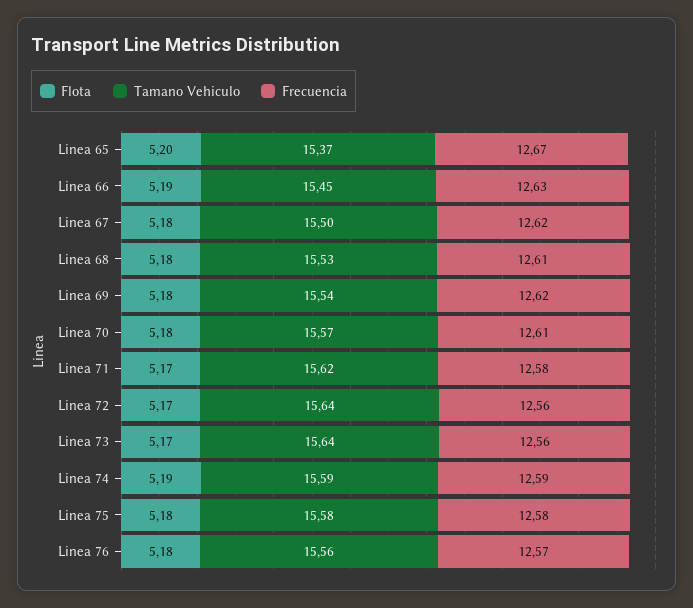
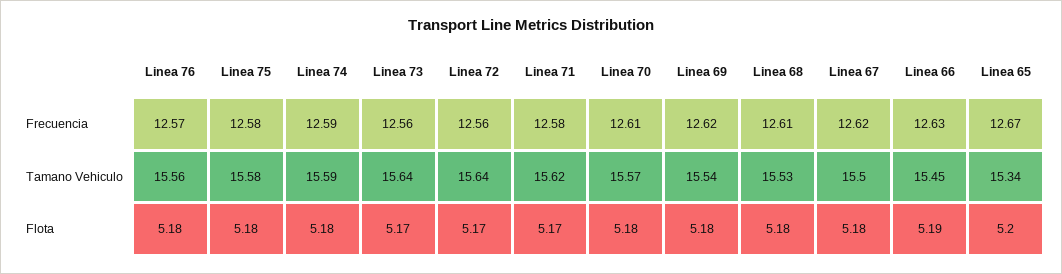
Tamano Vehiculo, Linea 65: 15.37 -> 15.34
Flota, Linea 74: 5.19 -> 5.18

